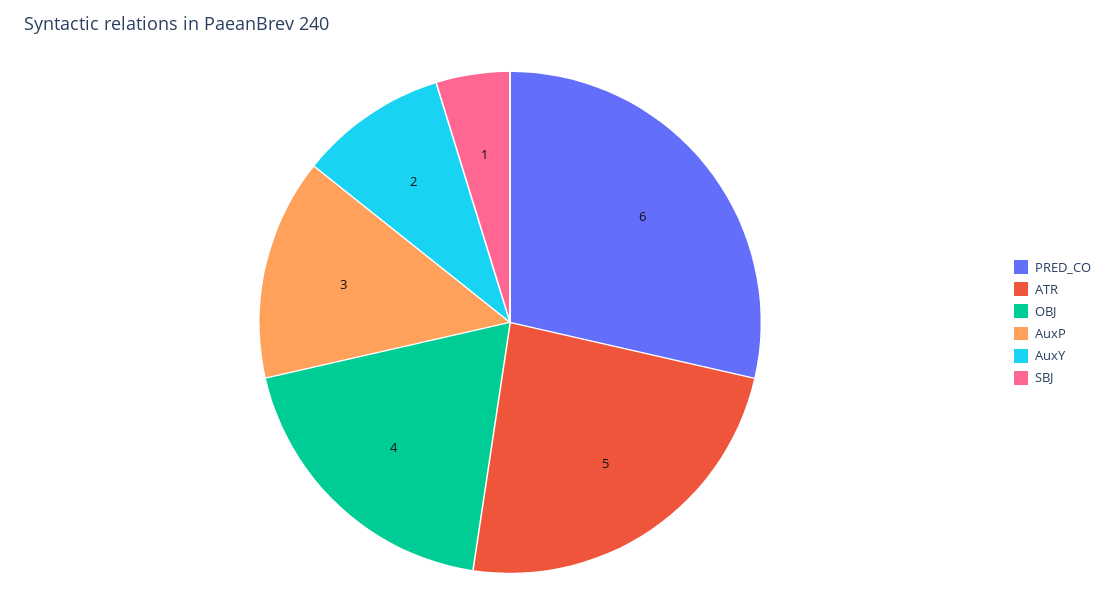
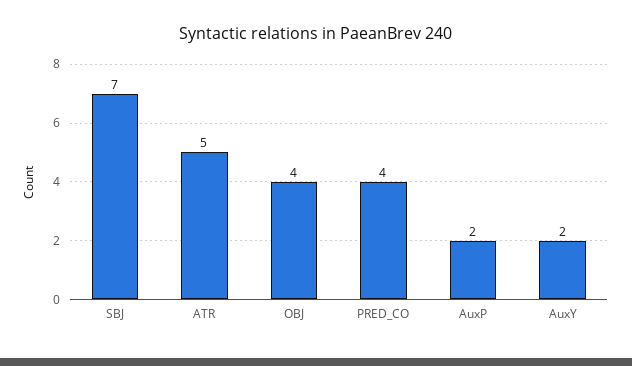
PRED_CO: 6 -> 4
AuxP: 3 -> 2
SBJ: 1 -> 7

